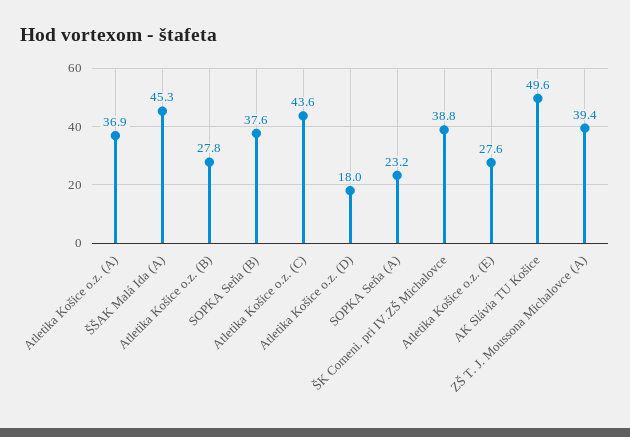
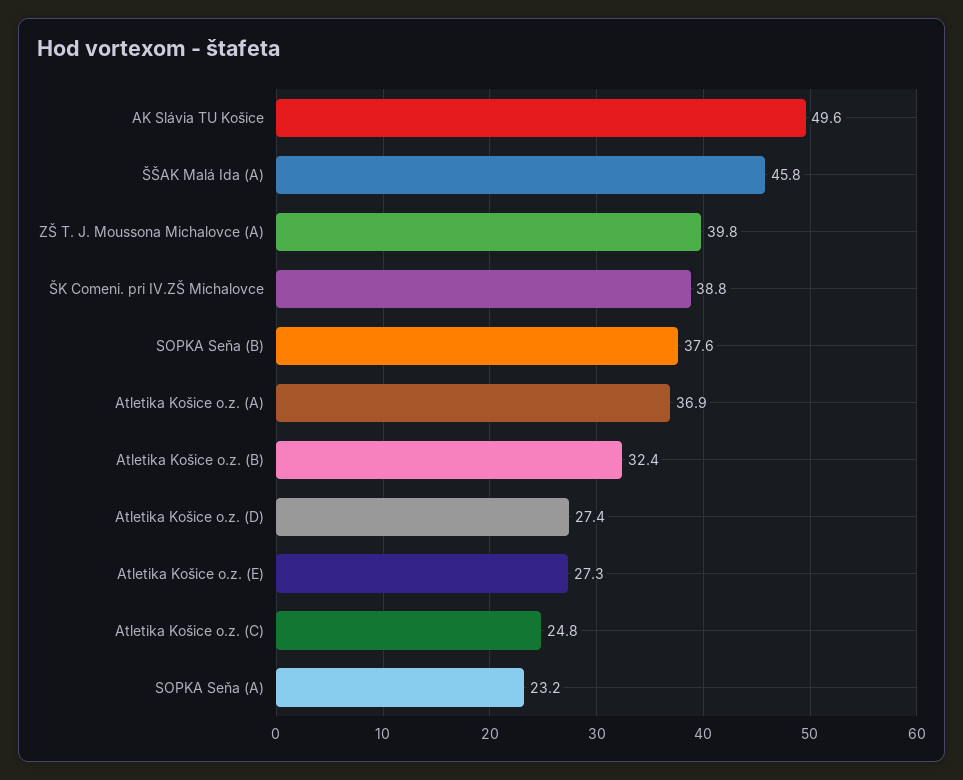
ŠŠAK Malá Ida (A): 45.3 -> 45.8
Atletika Košice o.z. (B): 27.8 -> 32.4
Atletika Košice o.z. (C): 43.6 -> 24.8
Atletika Košice o.z. (D): 18 -> 27.4
Atletika Košice o.z. (E): 27.6 -> 27.3
ZŠ T. J. Moussona Michalovce (A): 39.4 -> 39.8

